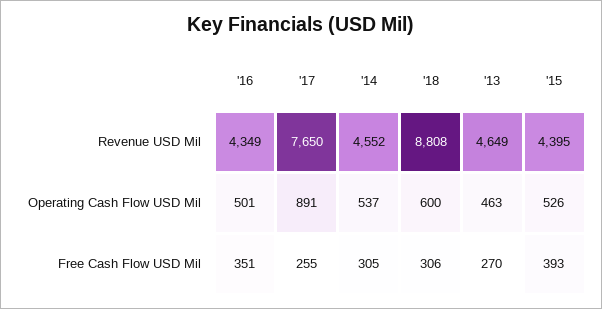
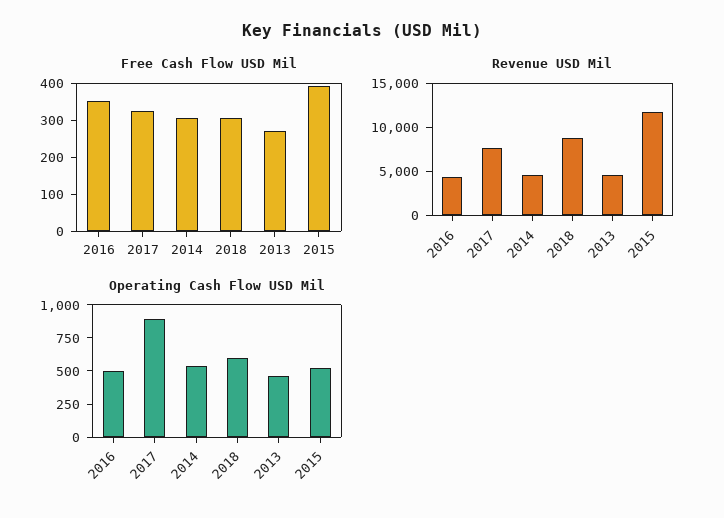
Revenue USD Mil, '15: 4395 -> 12000
Free Cash Flow USD Mil, '17: 255 -> 325

